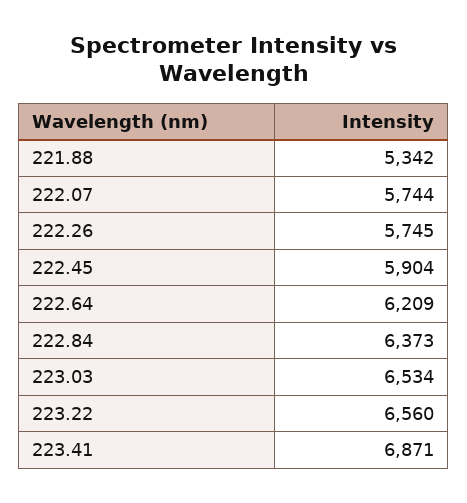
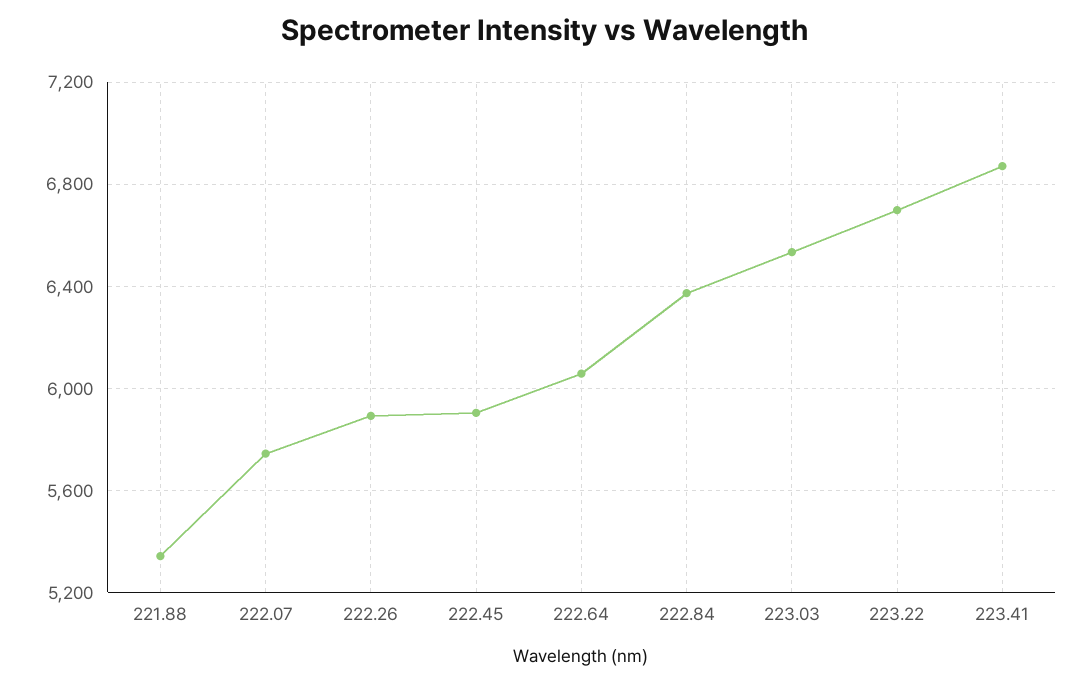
222.26: 5745 -> 5900
222.64: 6209 -> 6050
223.22: 6560 -> 6700

